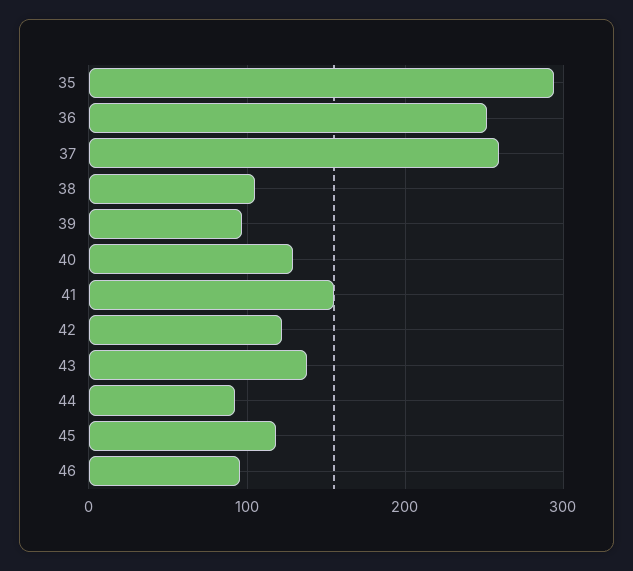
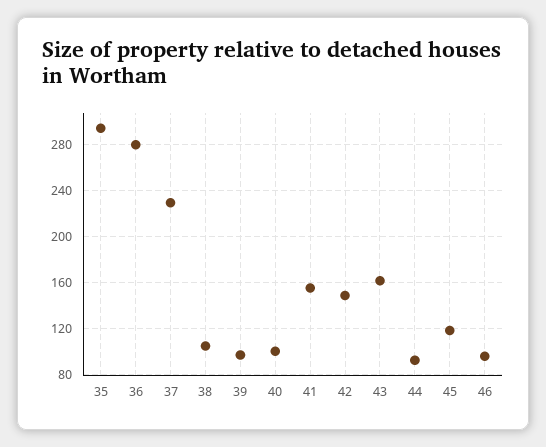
36: 250 -> 280
37: 260 -> 230
40: 130 -> 100
42: 120 -> 150
43: 140 -> 160

